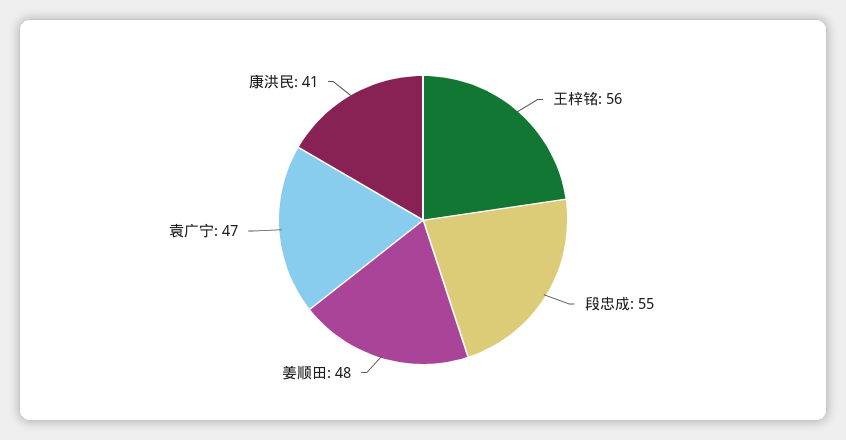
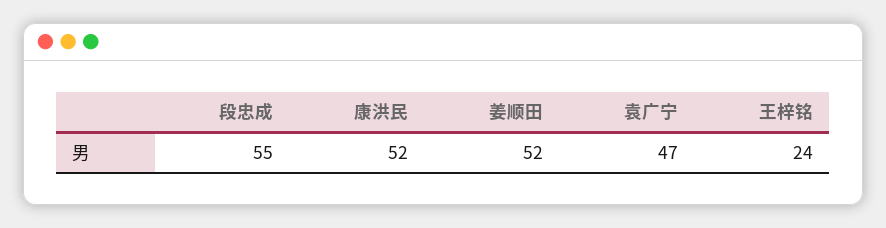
王梓铭: 56 -> 24
姜顺田: 48 -> 52
康洪民: 41 -> 52

